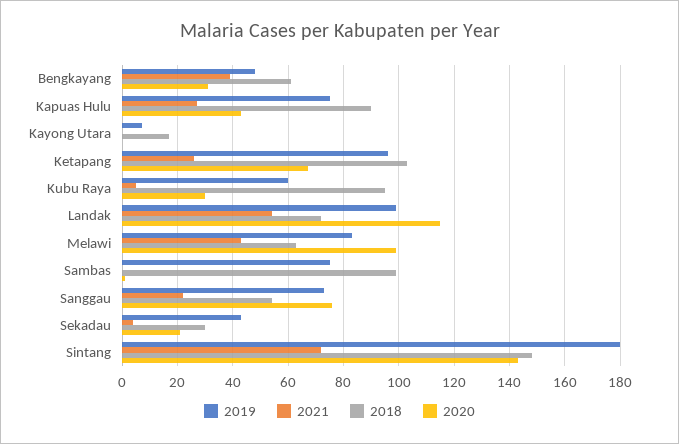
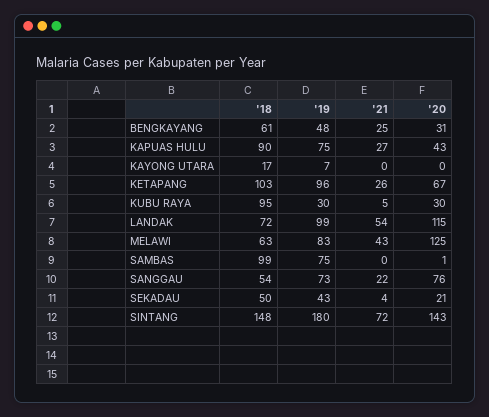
2021, Bengkayang: 40 -> 25
2019, Kubu Raya: 60 -> 30
2020, Melawi: 100 -> 125
2018, Sekadau: 30 -> 50

